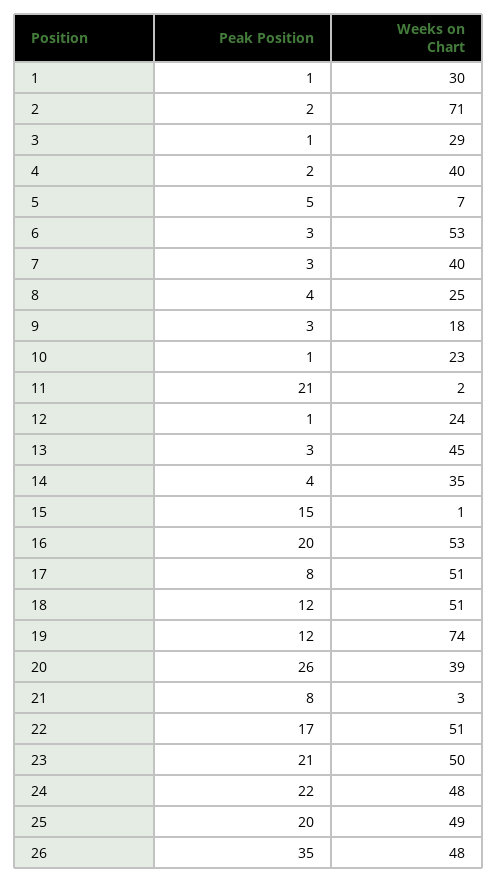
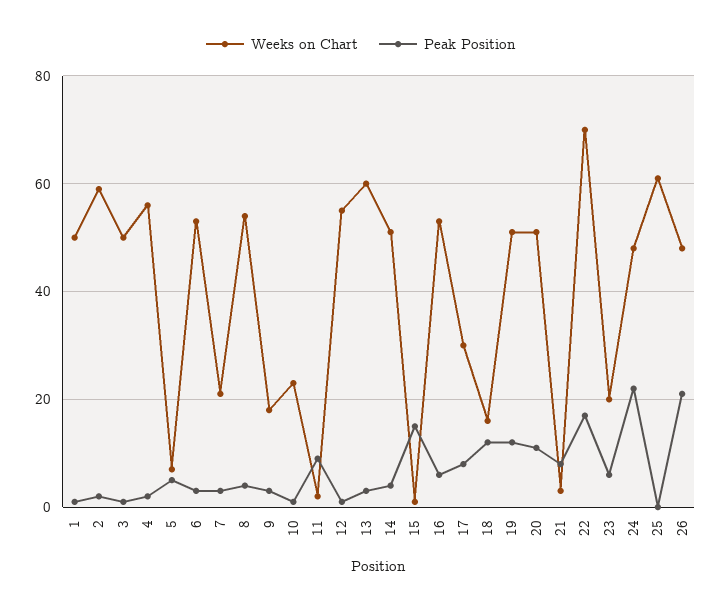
Weeks on Chart, 1: 30 -> 50
Weeks on Chart, 2: 71 -> 60
Weeks on Chart, 3: 29 -> 50
Weeks on Chart, 4: 40 -> 55
Weeks on Chart, 7: 40 -> 20
Weeks on Chart, 8: 25 -> 55
Peak Position, 11: 21 -> 10
Weeks on Chart, 12: 24 -> 55
Weeks on Chart, 13: 45 -> 60
Weeks on Chart, 14: 35 -> 50
Peak Position, 16: 20 -> 5
Weeks on Chart, 17: 51 -> 30
Weeks on Chart, 18: 51 -> 15
Weeks on Chart, 19: 74 -> 50
Peak Position, 20: 26 -> 10
Weeks on Chart, 20: 39 -> 50
Weeks on Chart, 22: 51 -> 70
Peak Position, 23: 21 -> 5
Weeks on Chart, 23: 50 -> 20
Peak Position, 25: 20 -> 0
Weeks on Chart, 25: 49 -> 60
Peak Position, 26: 35 -> 20

